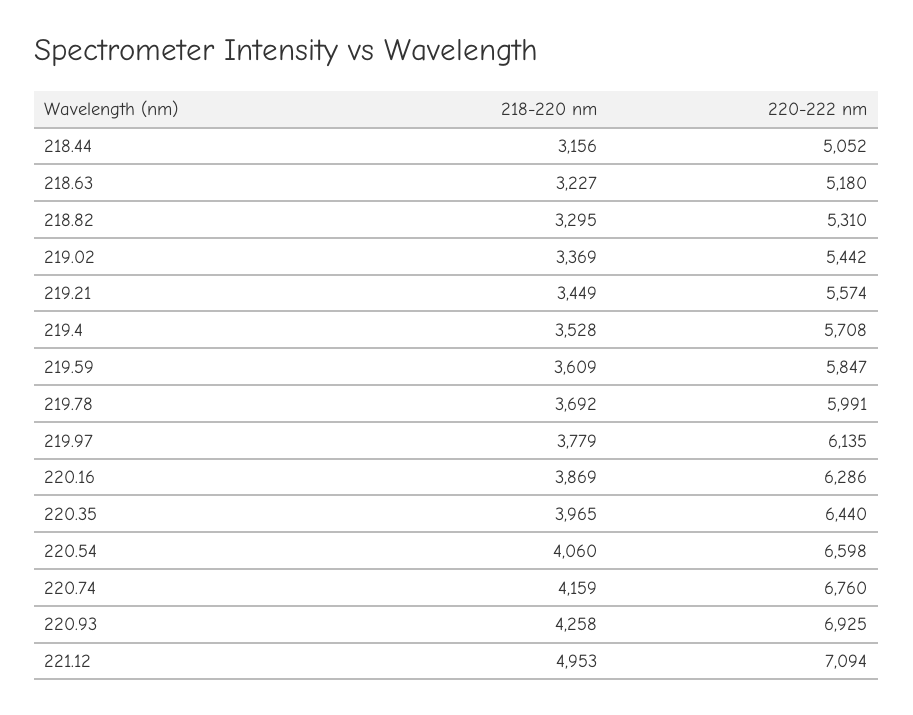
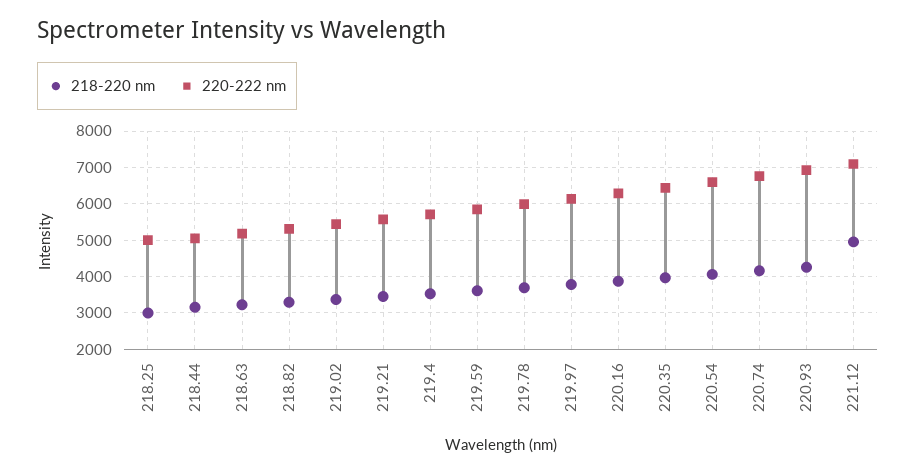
218-220 nm, 218.25: none -> 3000
220-222 nm, 218.25: none -> 5000

